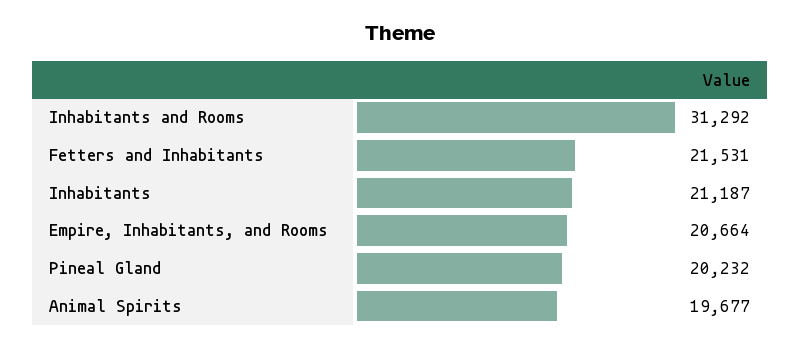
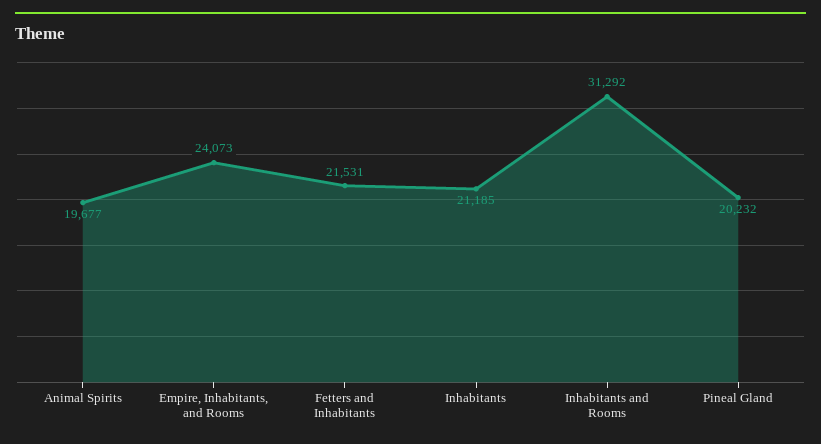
Inhabitants: 21187 -> 21185
Empire, Inhabitants, and Rooms: 20664 -> 24073

